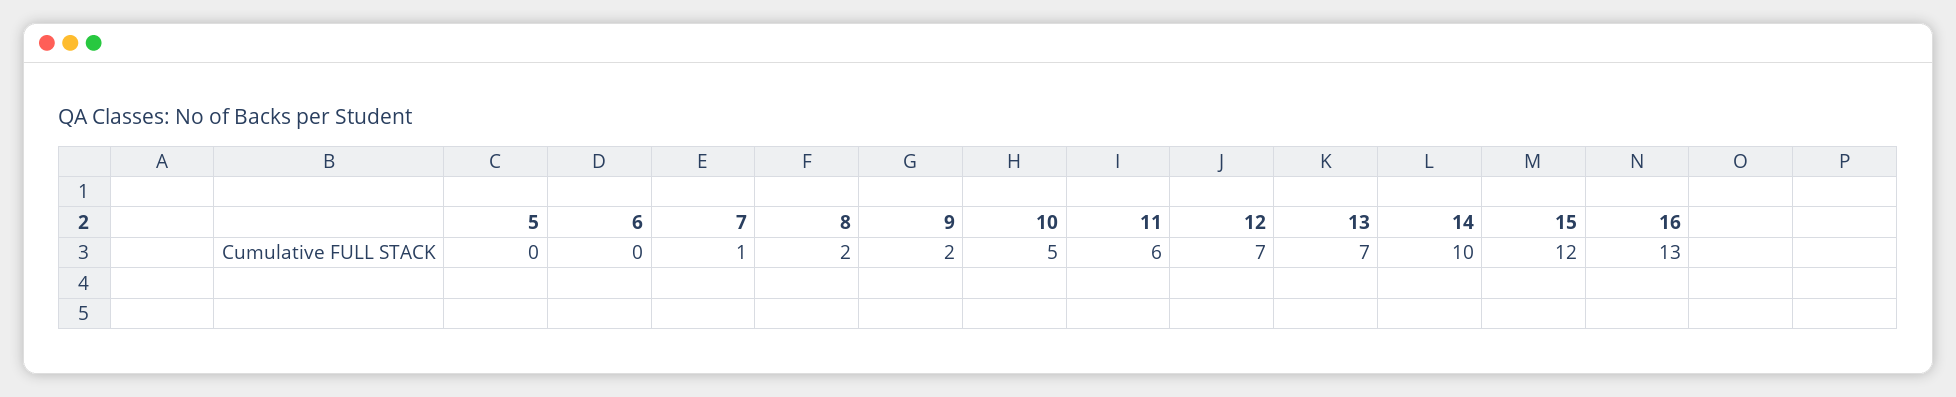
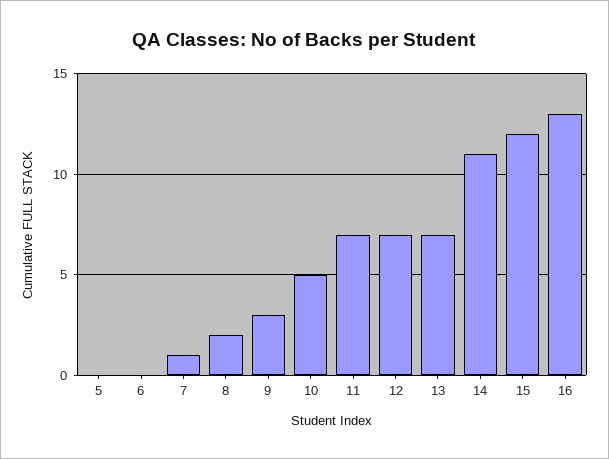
9: 2 -> 3
11: 6 -> 7
14: 10 -> 11

